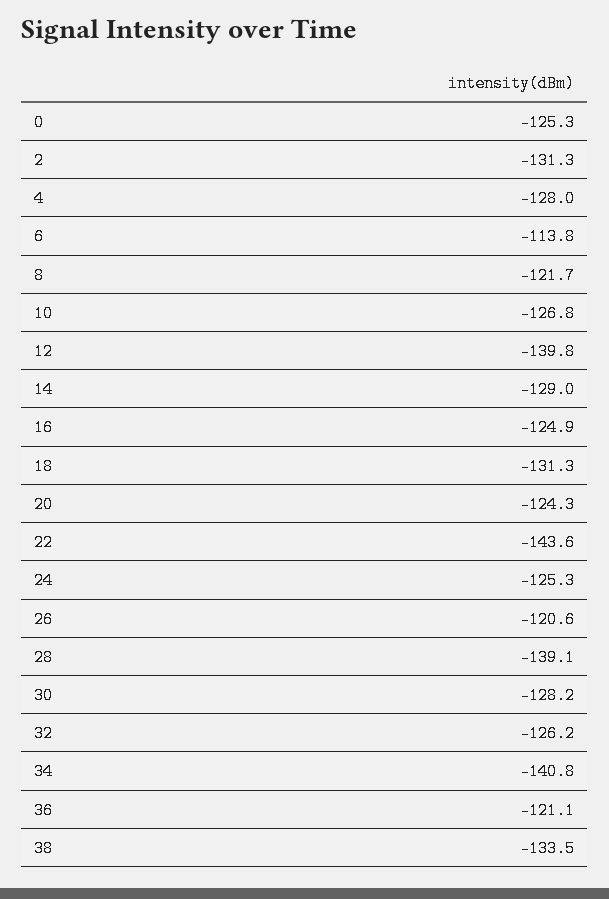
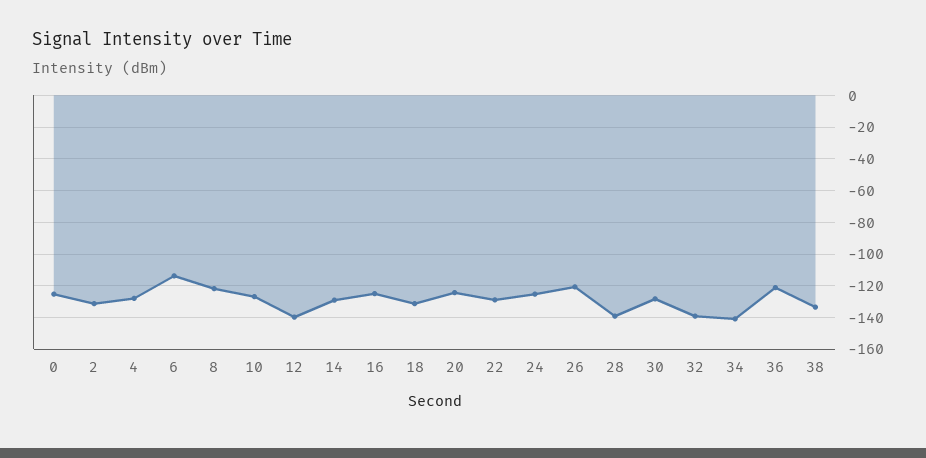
22: -143.6 -> -130
32: -126.2 -> -140

